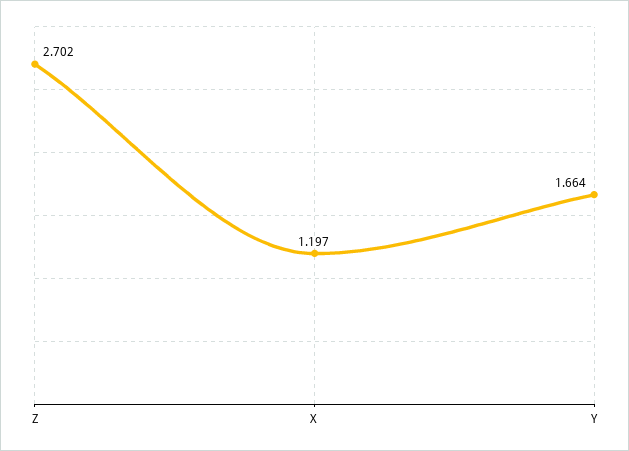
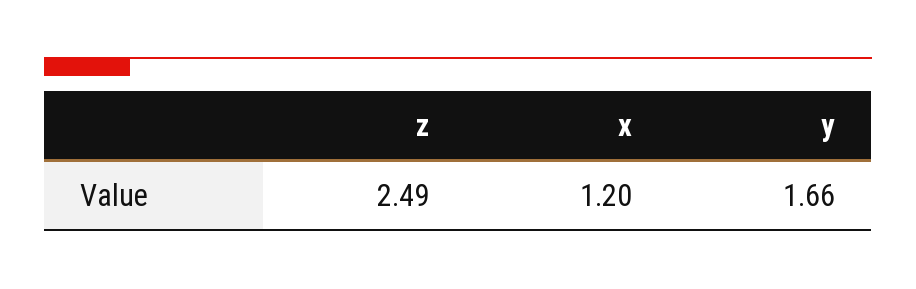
Z: 2.702 -> 2.49

